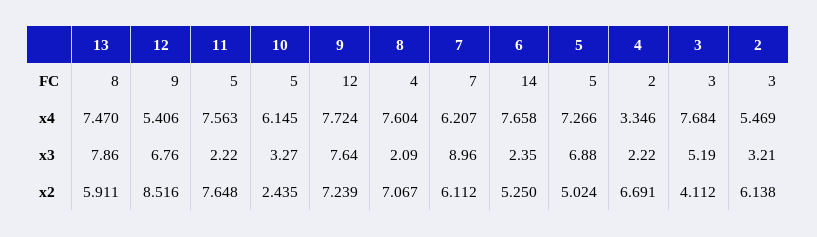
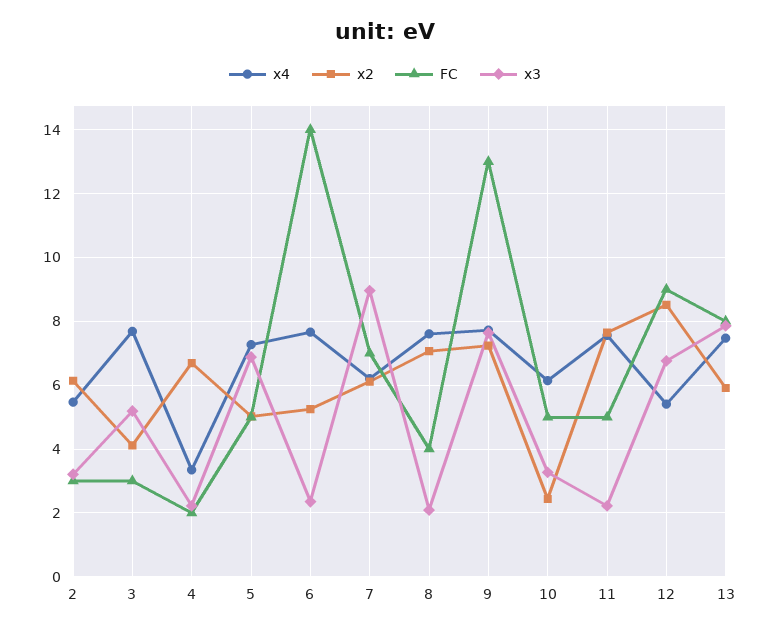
FC, 9: 12 -> 13

